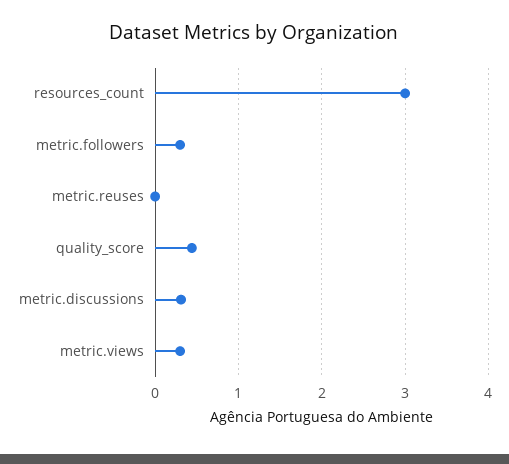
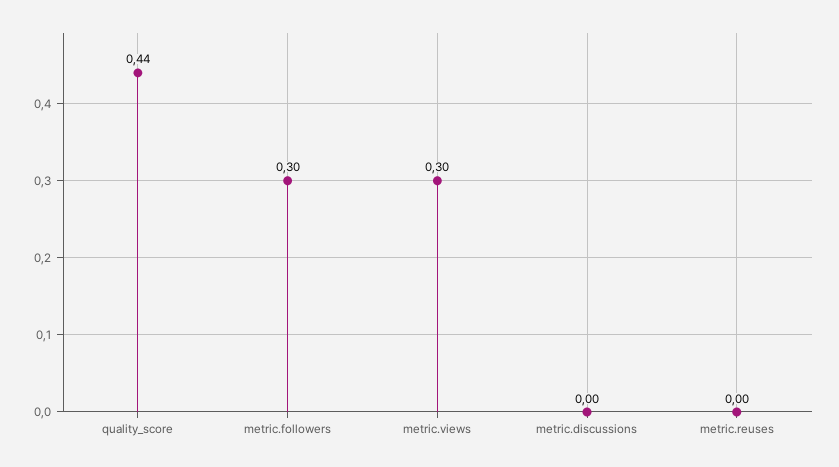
resources_count: 3 -> none
metric.discussions: 0.3 -> 0

